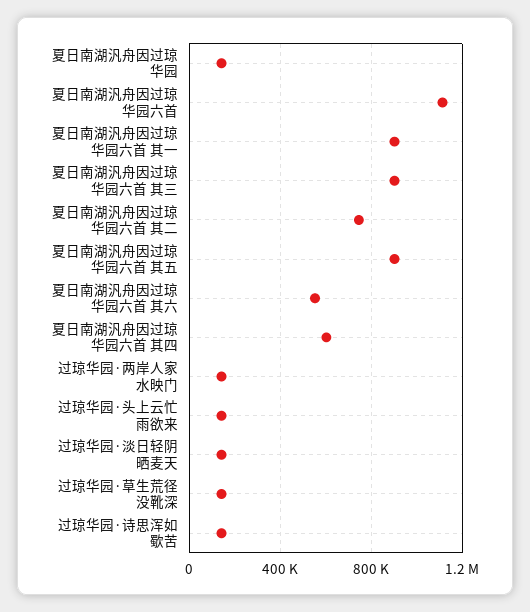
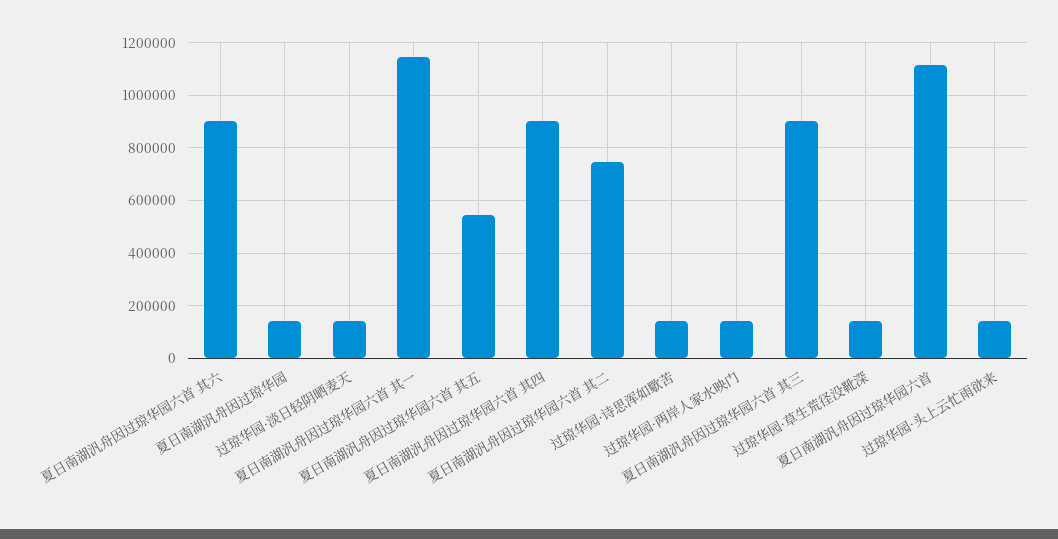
夏日南湖汎舟因过琼华园六首 其一: 900000 -> 1150000
夏日南湖汎舟因过琼华园六首 其五: 900000 -> 550000
夏日南湖汎舟因过琼华园六首 其六: 550000 -> 900000
夏日南湖汎舟因过琼华园六首 其四: 600000 -> 900000

